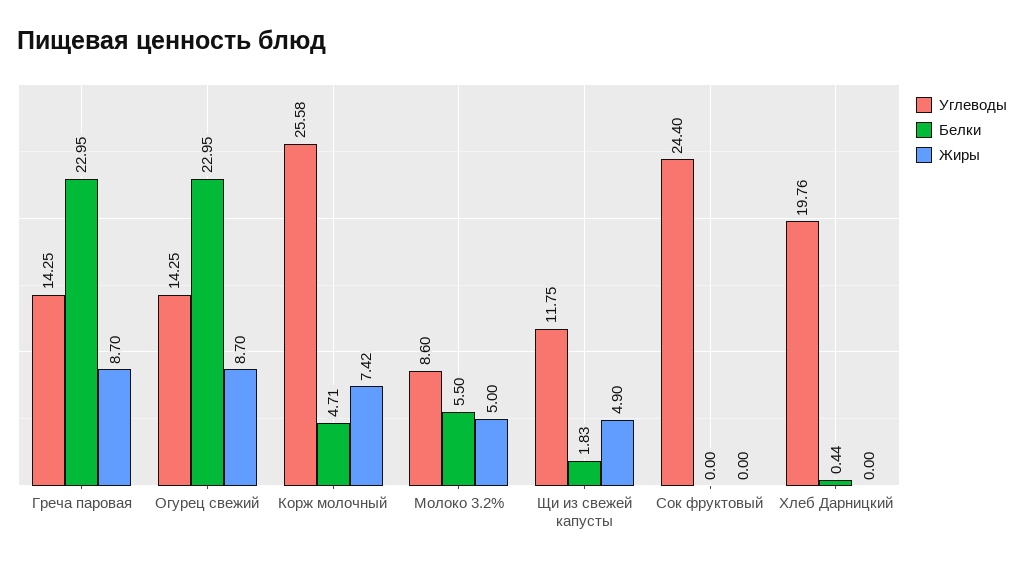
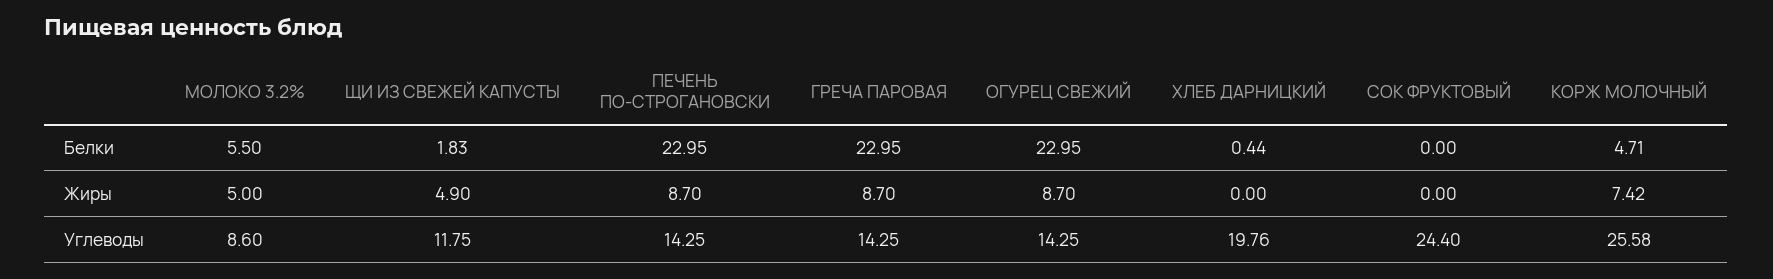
Белки, ПЕЧЕНЬ ПО-СТРОГАНОВСКИ: none -> 22.95
Жиры, ПЕЧЕНЬ ПО-СТРОГАНОВСКИ: none -> 8.7
Углеводы, ПЕЧЕНЬ ПО-СТРОГАНОВСКИ: none -> 14.25

